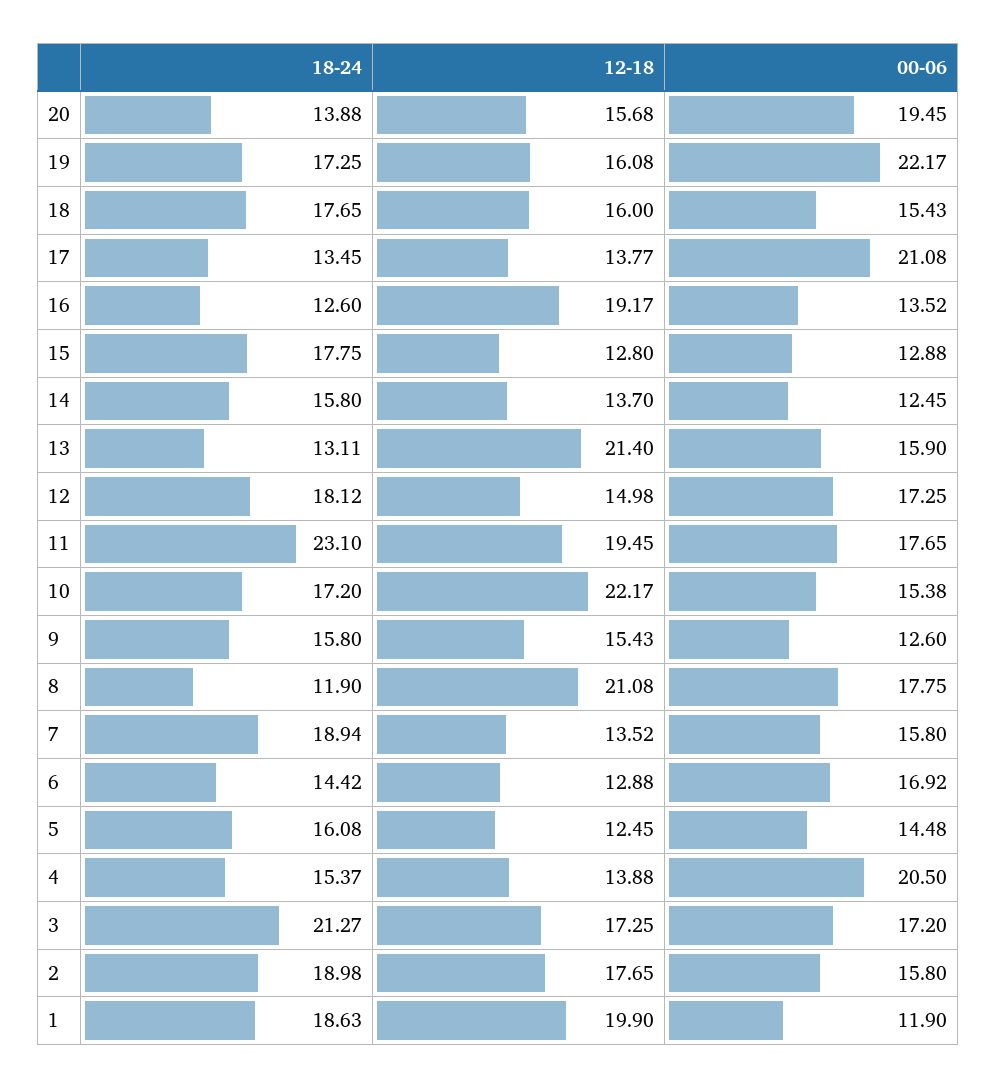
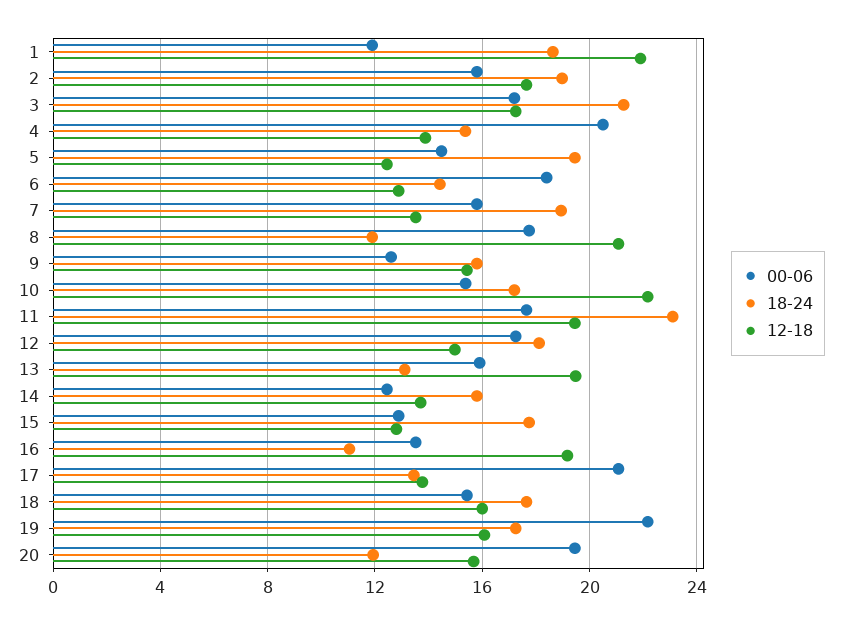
18-24, 20: 13.88 -> 12
18-24, 16: 12.6 -> 11
12-18, 13: 21.4 -> 19.5
00-06, 6: 16.92 -> 18.5
18-24, 5: 16.08 -> 19.5
12-18, 1: 19.9 -> 22

